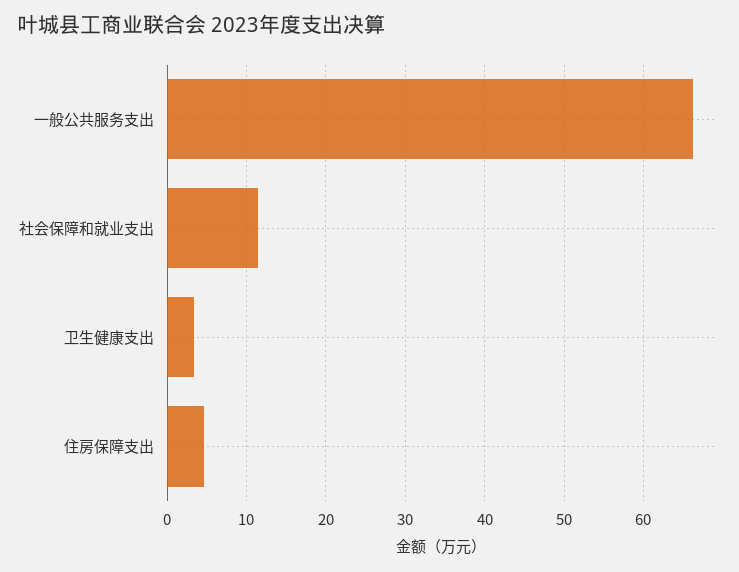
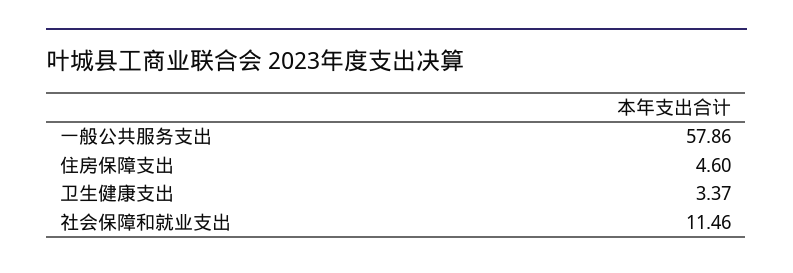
一般公共服务支出: 66 -> 57.86

